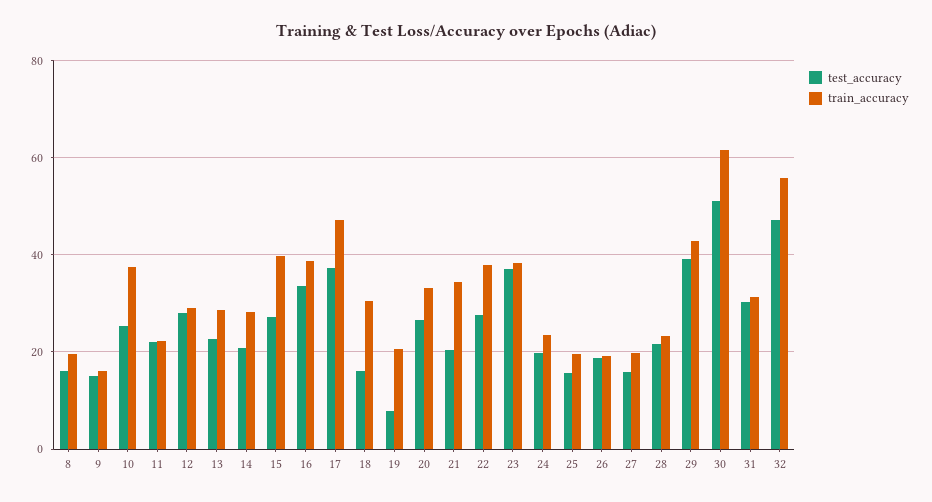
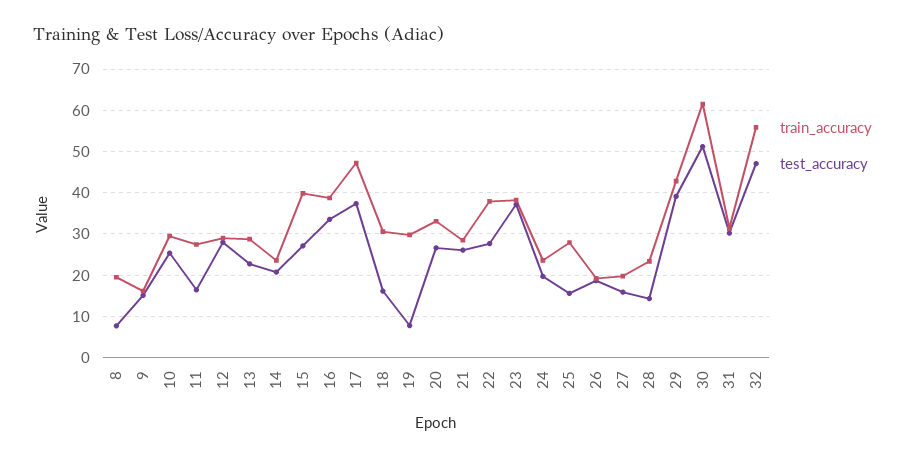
test_accuracy, 8: 16 -> 8
train_accuracy, 10: 38 -> 30
test_accuracy, 11: 22 -> 16
train_accuracy, 11: 22 -> 28
train_accuracy, 14: 28 -> 24
train_accuracy, 19: 20 -> 30
test_accuracy, 21: 20 -> 26
train_accuracy, 21: 34 -> 28
train_accuracy, 25: 20 -> 28
test_accuracy, 28: 22 -> 14

